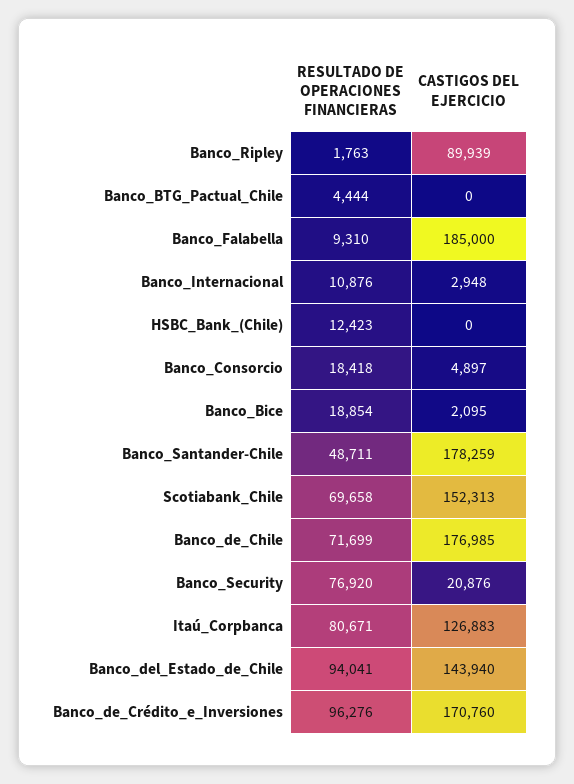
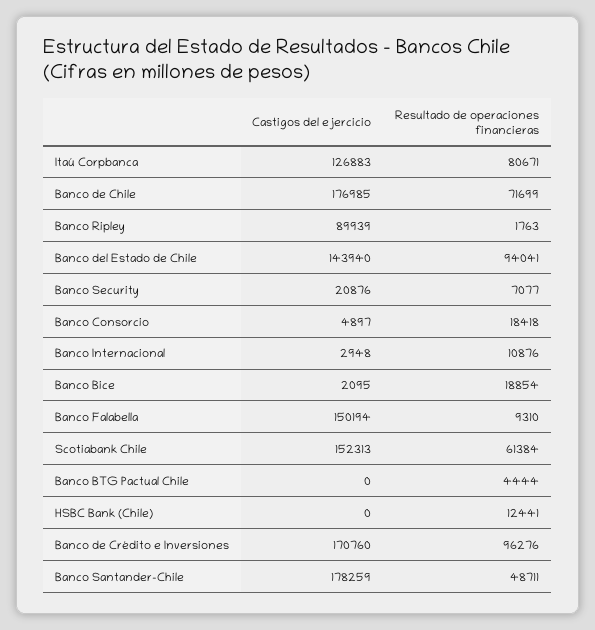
CASTIGOS DEL EJERCICIO, Banco_Falabella: 185000 -> 150194
RESULTADO DE OPERACIONES FINANCIERAS, HSBC_Bank_(Chile): 12423 -> 12441
RESULTADO DE OPERACIONES FINANCIERAS, Scotiabank_Chile: 69658 -> 61384
RESULTADO DE OPERACIONES FINANCIERAS, Banco_Security: 76920 -> 7077

